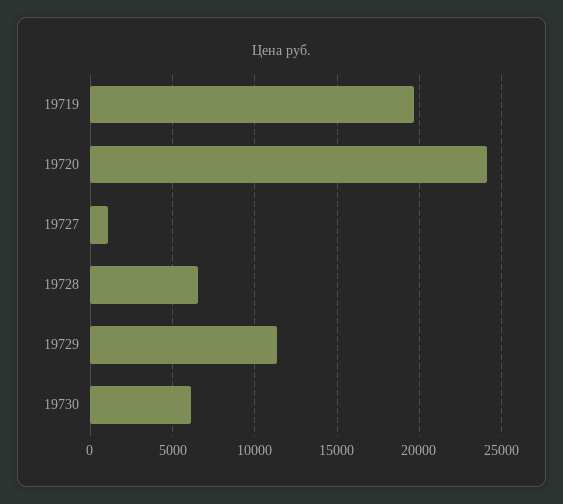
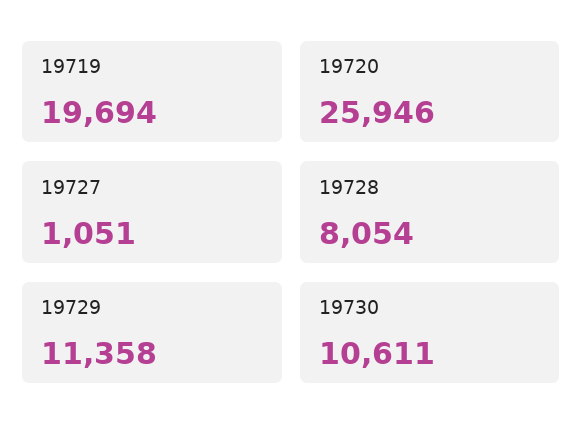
19720: 24000 -> 25946
19728: 6500 -> 8054
19730: 6000 -> 10611

